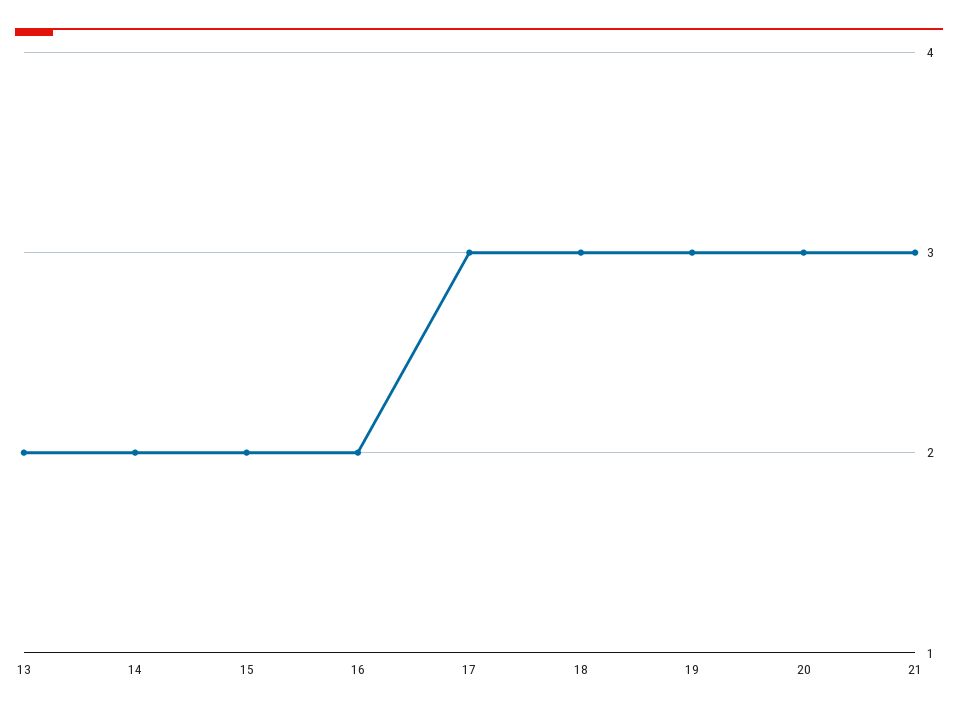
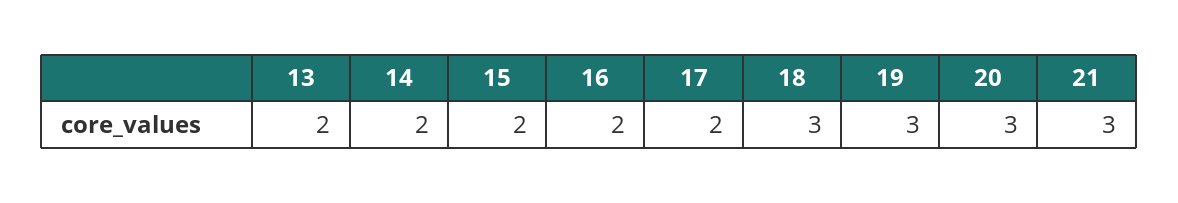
17: 3 -> 2

